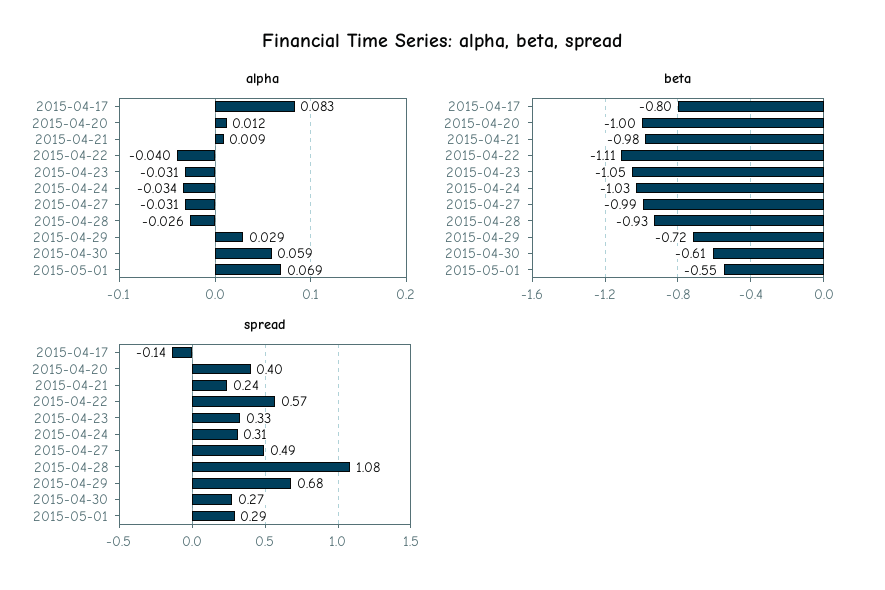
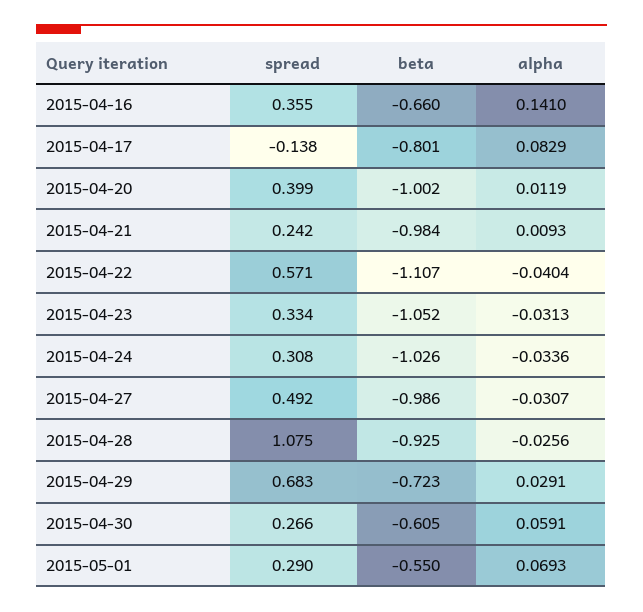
spread, 2015-04-16: none -> 0.355
beta, 2015-04-16: none -> -0.66
alpha, 2015-04-16: none -> 0.141

